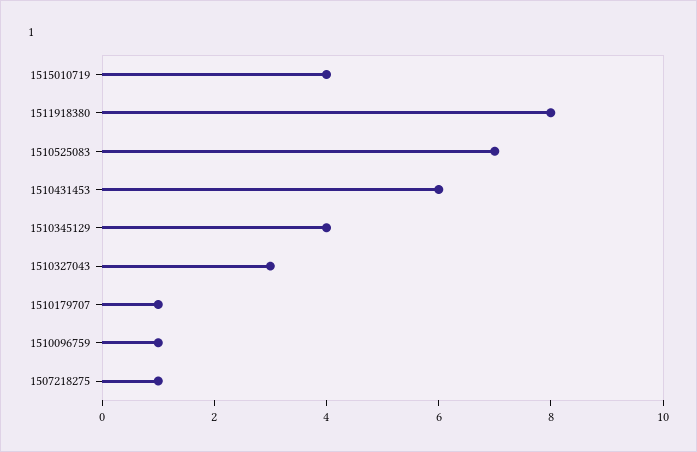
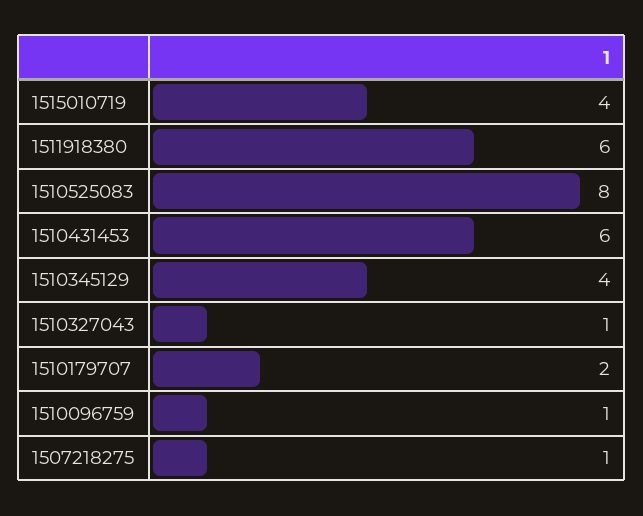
1511918380: 8 -> 6
1510525083: 7 -> 8
1510327043: 3 -> 1
1510179707: 1 -> 2

